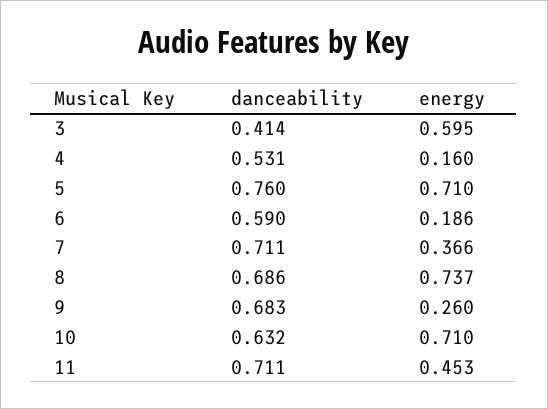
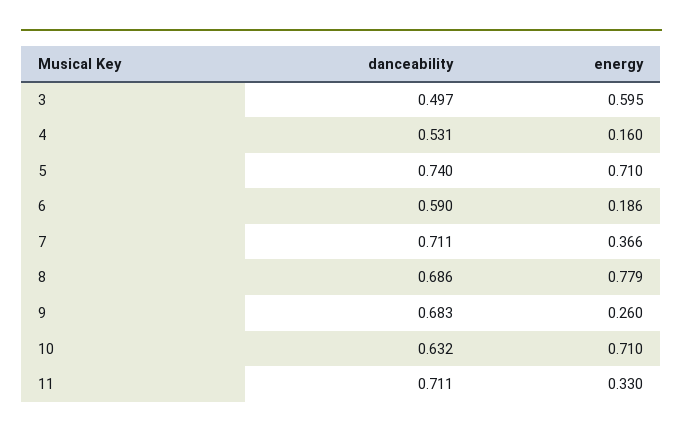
danceability, 3: 0.414 -> 0.497
danceability, 5: 0.76 -> 0.74
energy, 8: 0.737 -> 0.779
energy, 11: 0.453 -> 0.33

